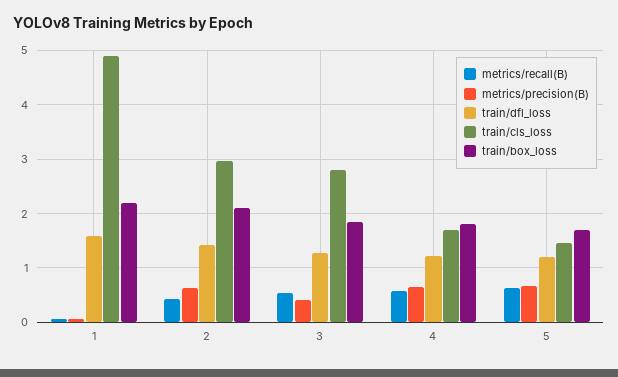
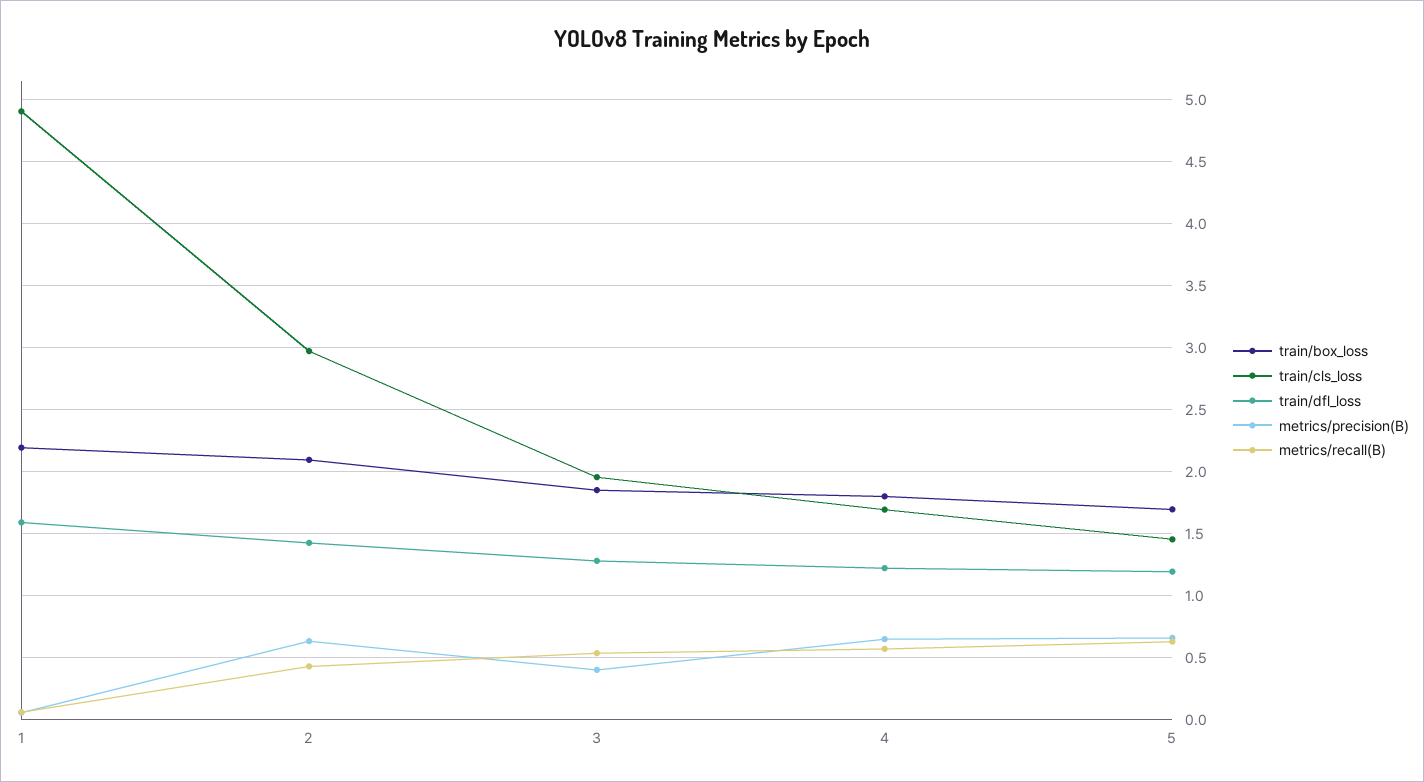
train/cls_loss, 3: 2.8 -> 1.95

